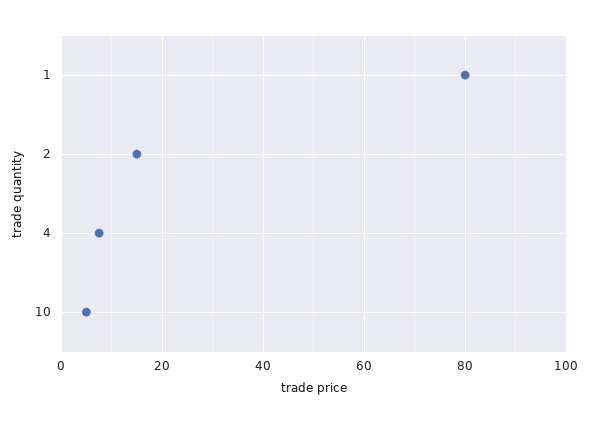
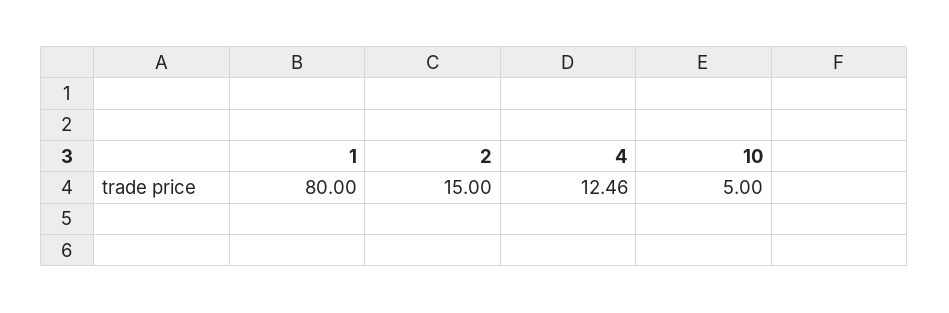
4: 8 -> 12.46

